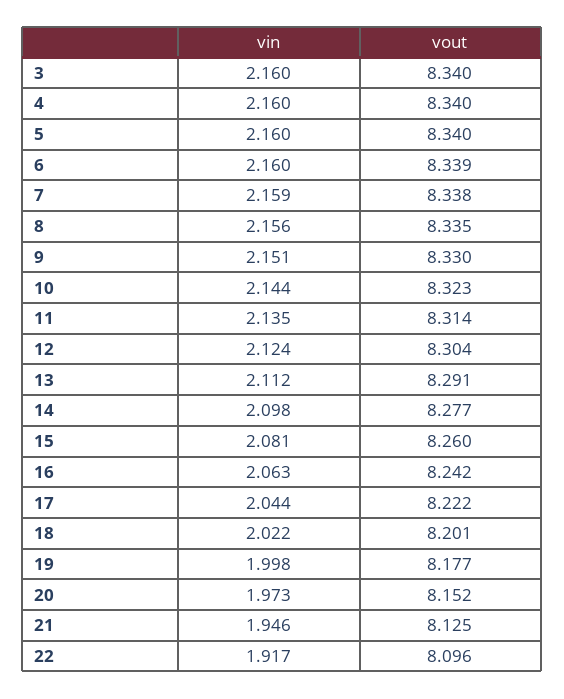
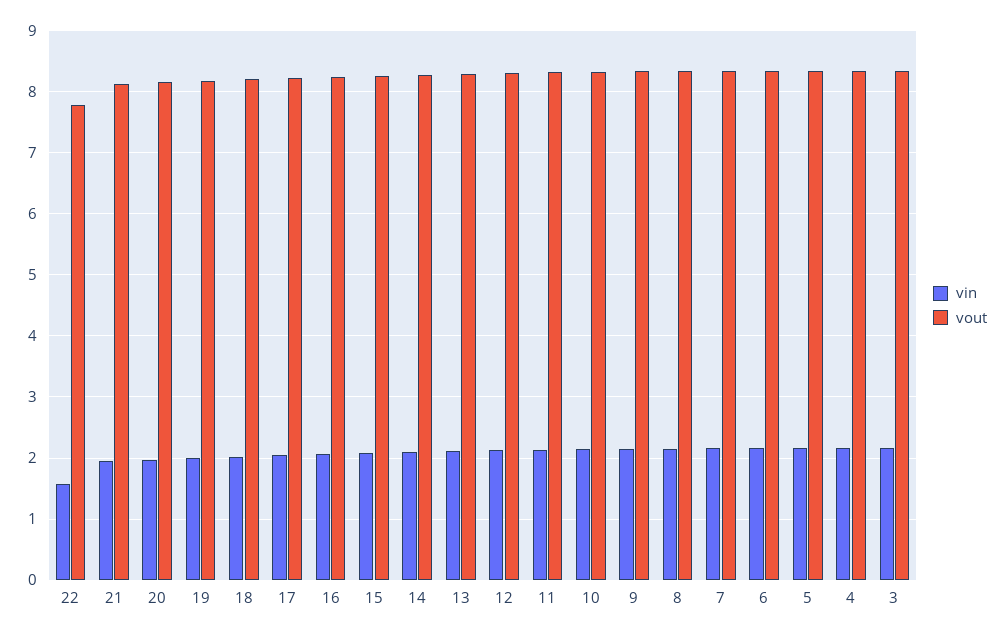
vin, 22: 1.917 -> 1.6
vout, 22: 8.096 -> 7.8

